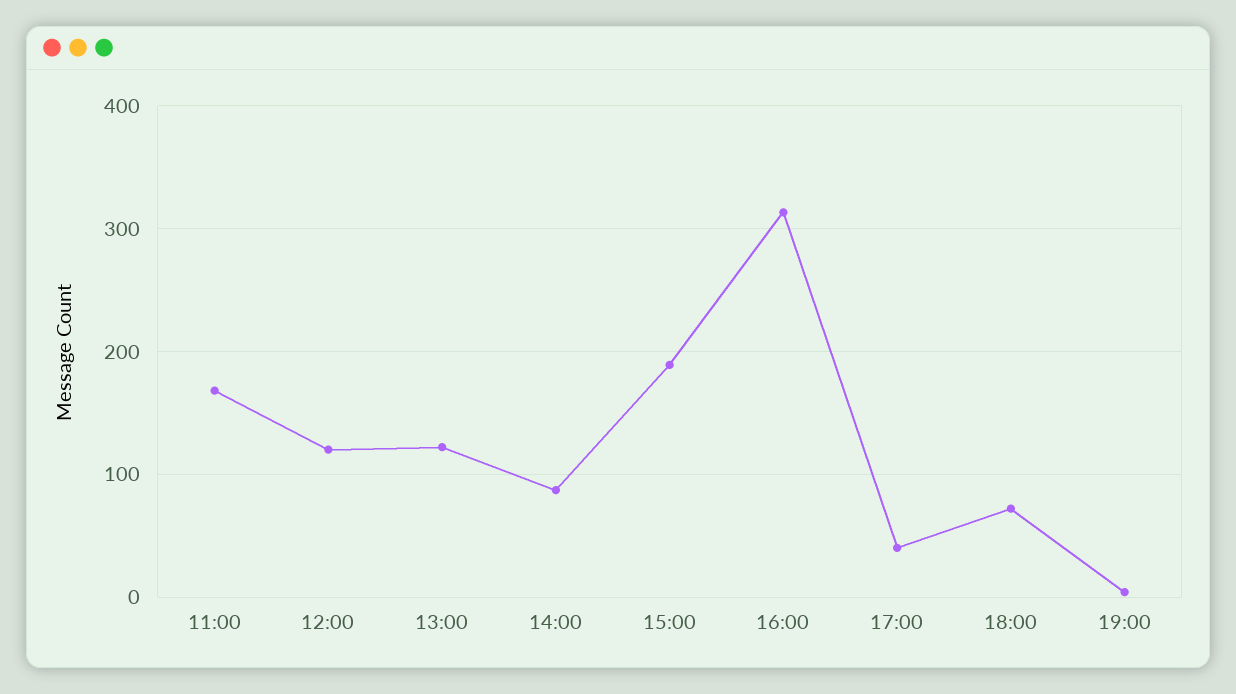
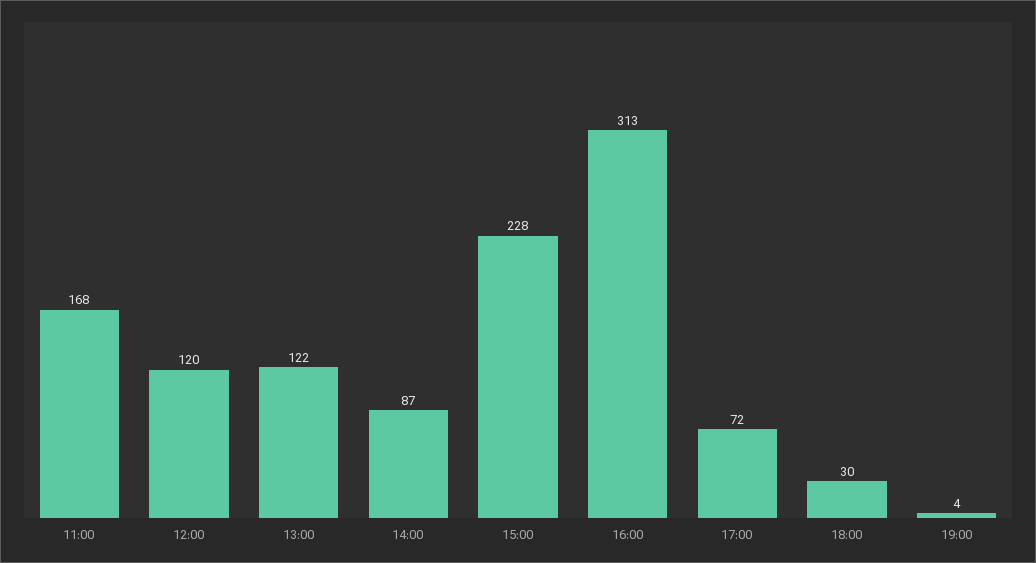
15:00: 190 -> 228
17:00: 40 -> 72
18:00: 70 -> 30

